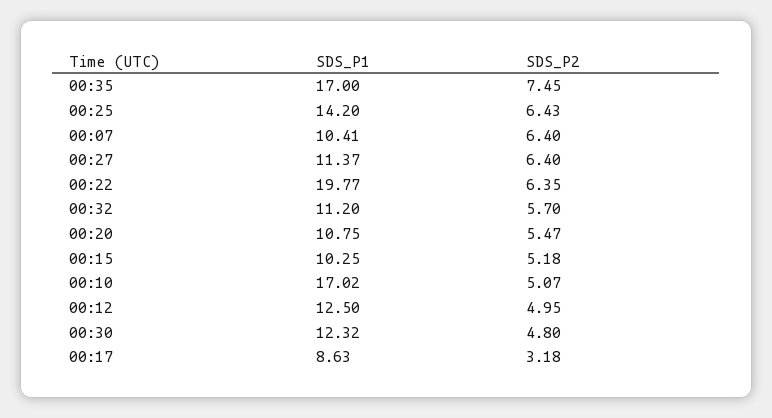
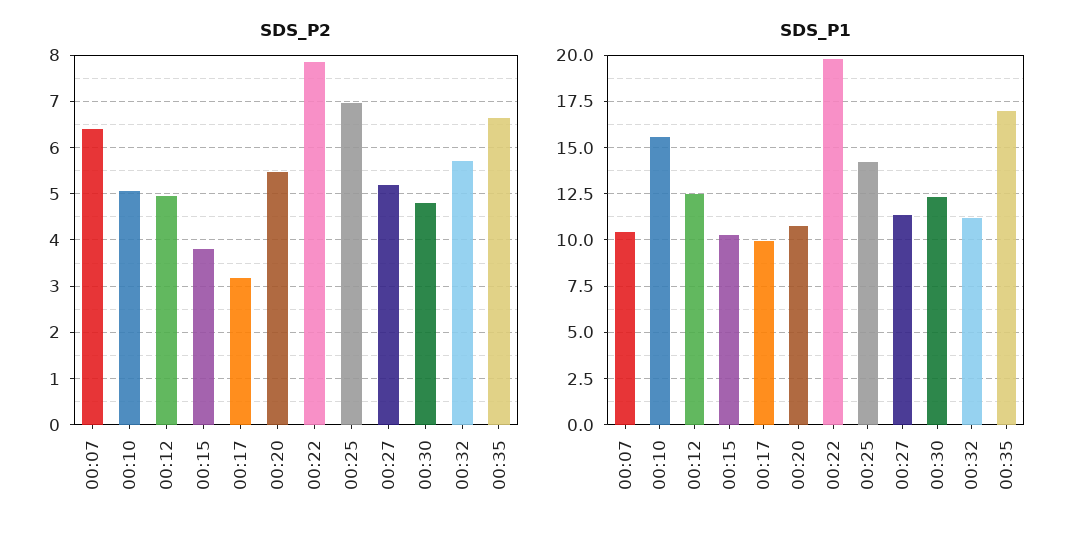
SDS_P2, 00:35: 7.45 -> 6.6
SDS_P2, 00:25: 6.43 -> 7
SDS_P2, 00:27: 6.4 -> 5.2
SDS_P2, 00:22: 6.35 -> 7.8
SDS_P2, 00:15: 5.18 -> 3.8
SDS_P1, 00:10: 17.02 -> 15.5
SDS_P1, 00:17: 8.63 -> 10

